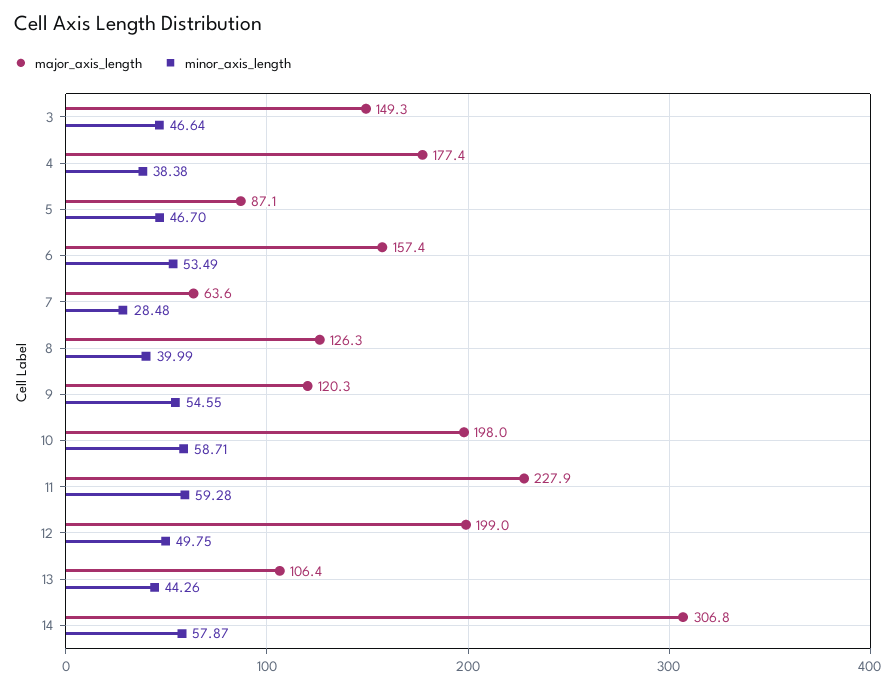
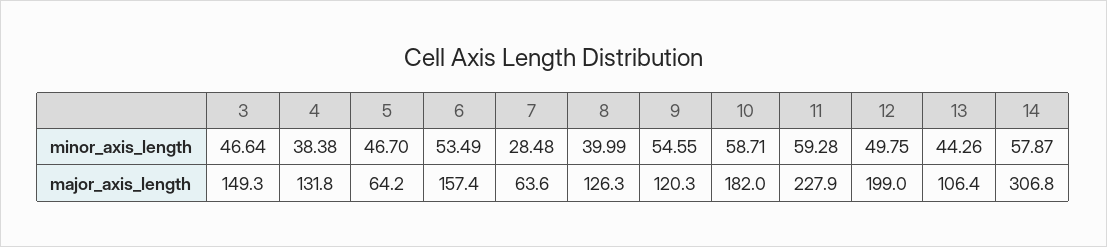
major_axis_length, 4: 177.4 -> 131.8
major_axis_length, 5: 87.1 -> 64.2
major_axis_length, 10: 198 -> 182

